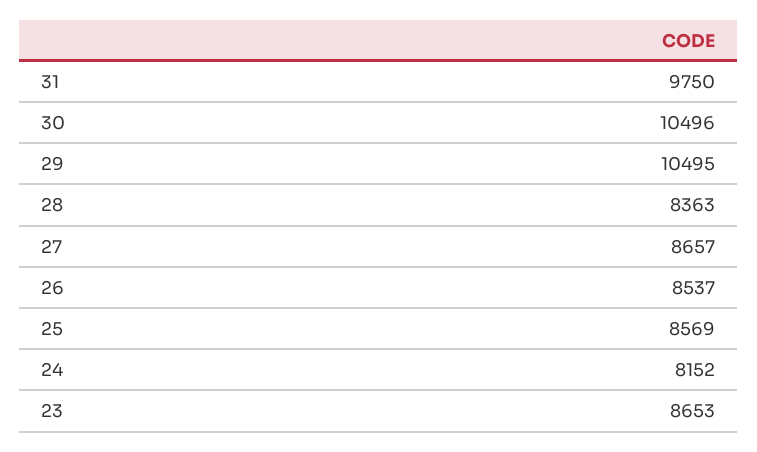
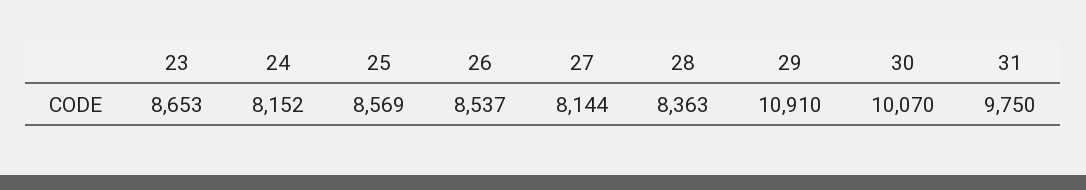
30: 10496 -> 10070
29: 10495 -> 10910
27: 8657 -> 8144

